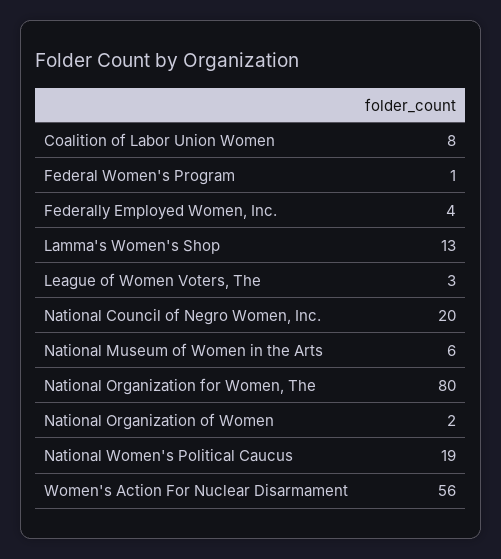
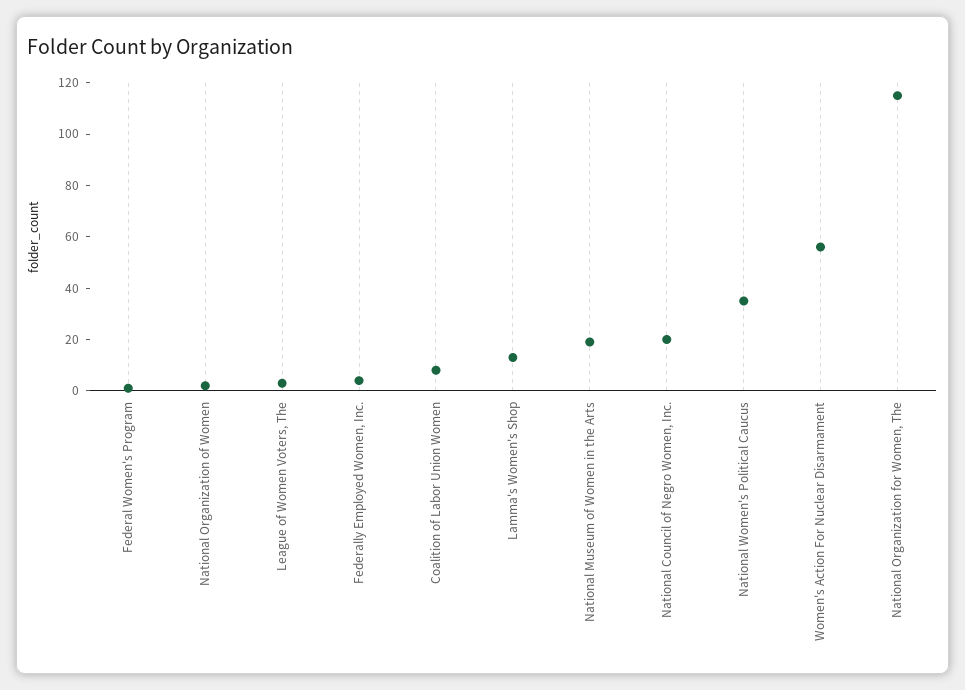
National Museum of Women in the Arts: 6 -> 20
National Organization for Women, The: 80 -> 115
National Women's Political Caucus: 19 -> 35

